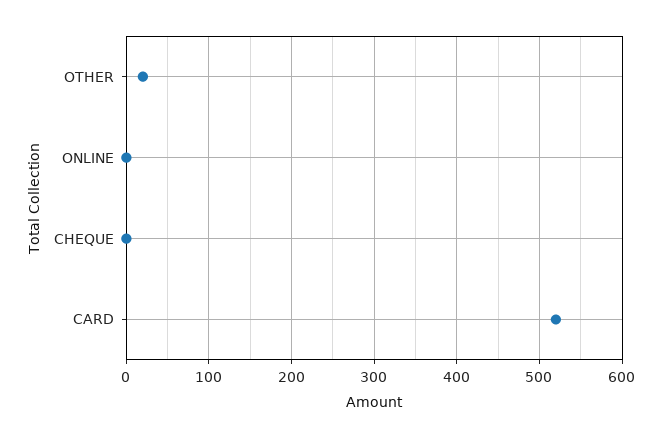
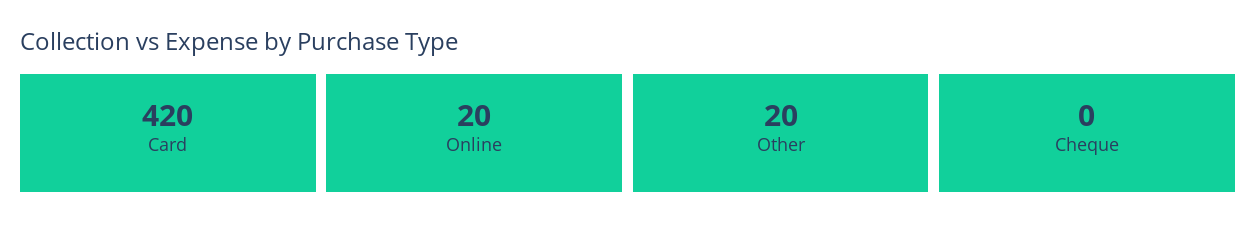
ONLINE: 0 -> 20
CARD: 520 -> 420

